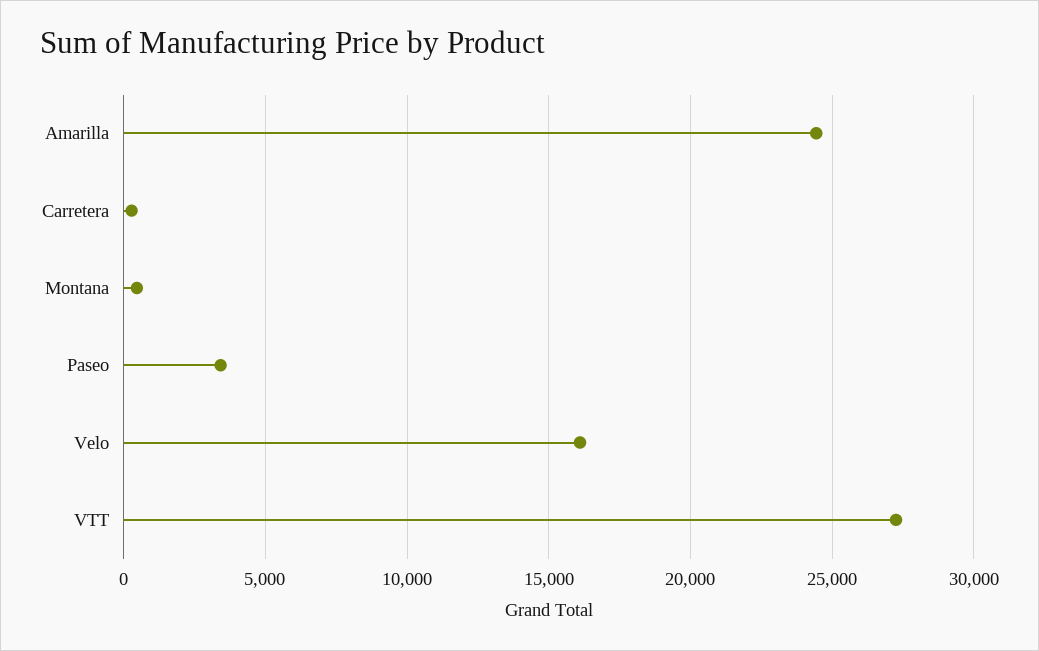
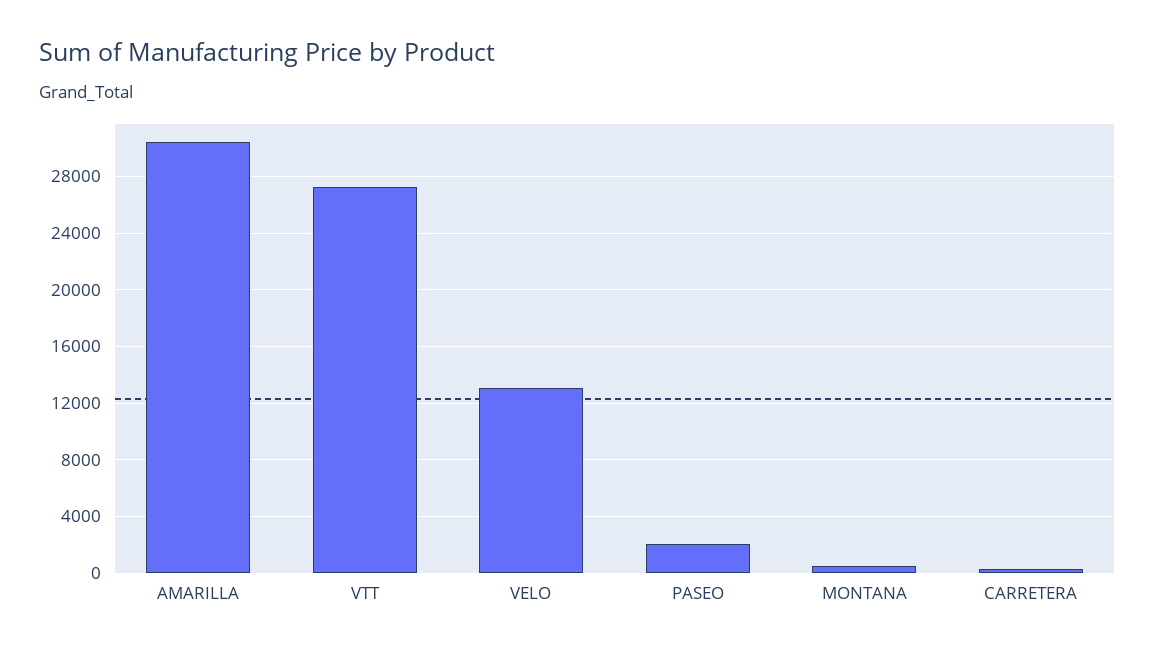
Amarilla: 24500 -> 30500
Paseo: 3500 -> 2000
Velo: 16000 -> 13000

